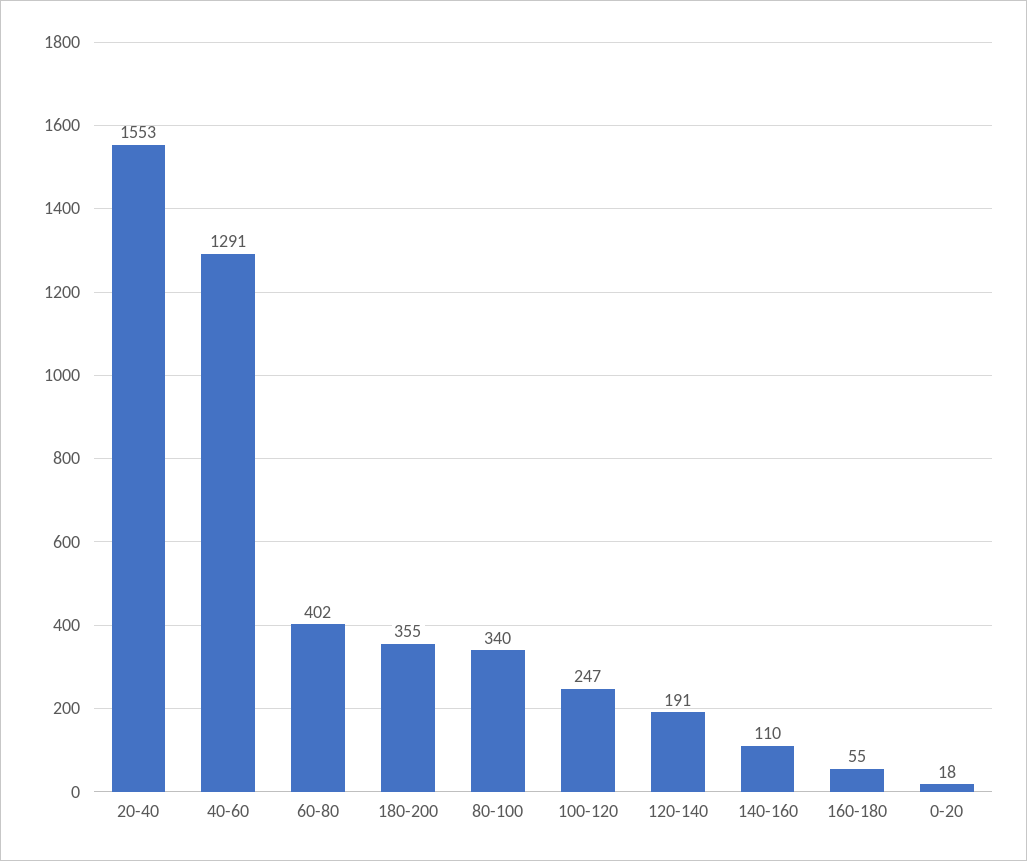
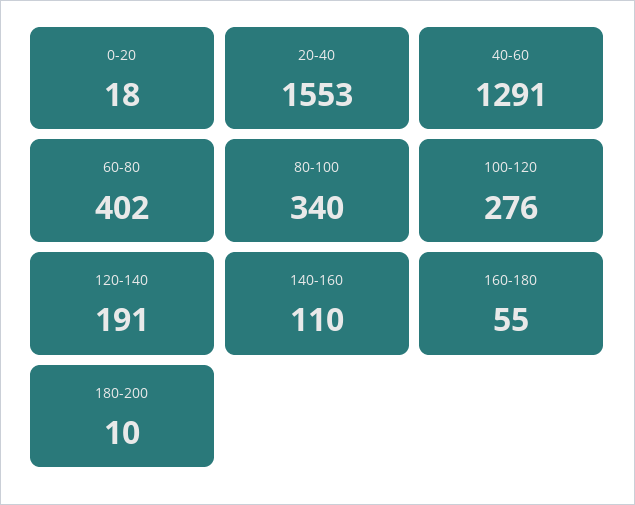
180-200: 355 -> 10
100-120: 247 -> 276

